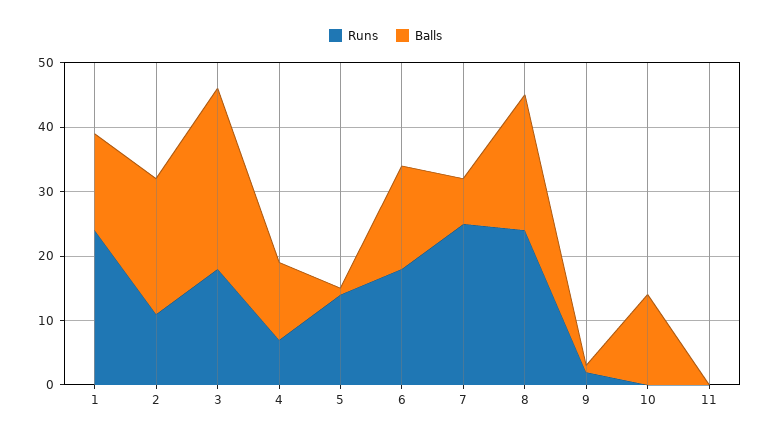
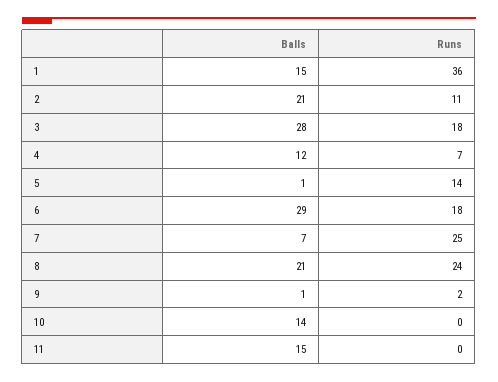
Runs, 1: 25 -> 36
Balls, 6: 15 -> 29
Balls, 11: 0 -> 15

